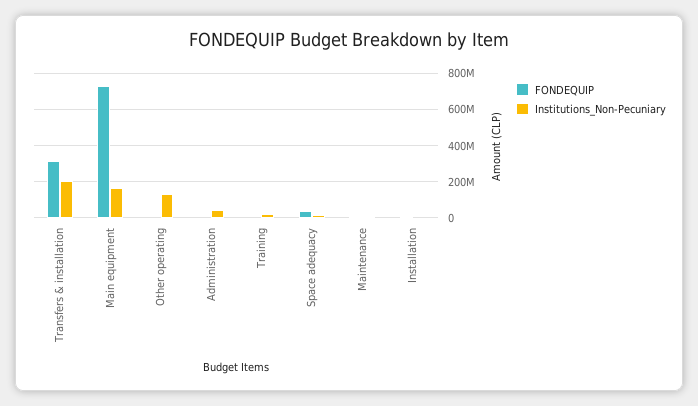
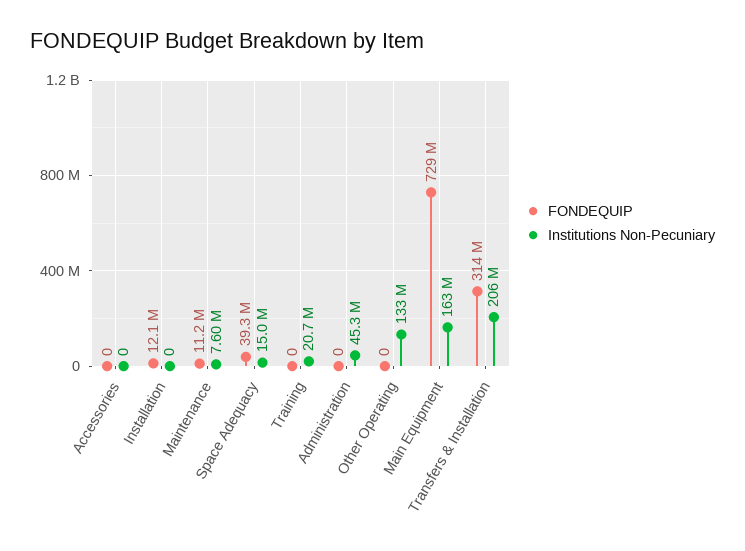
FONDEQUIP, Accessories: none -> 0
Institutions_Non-Pecuniary, Accessories: none -> 0

